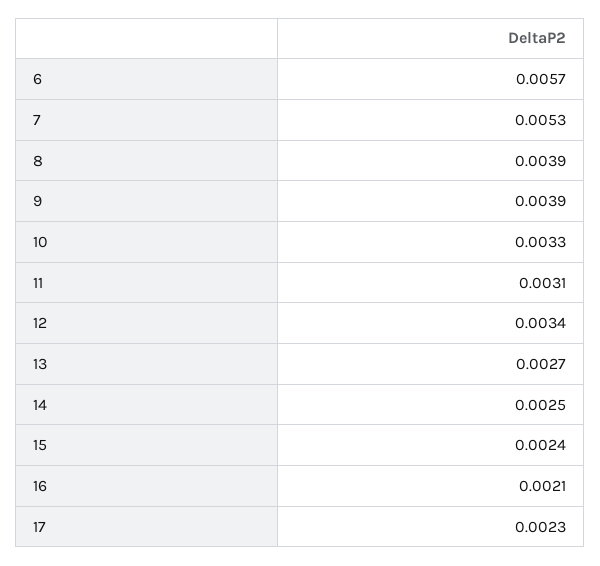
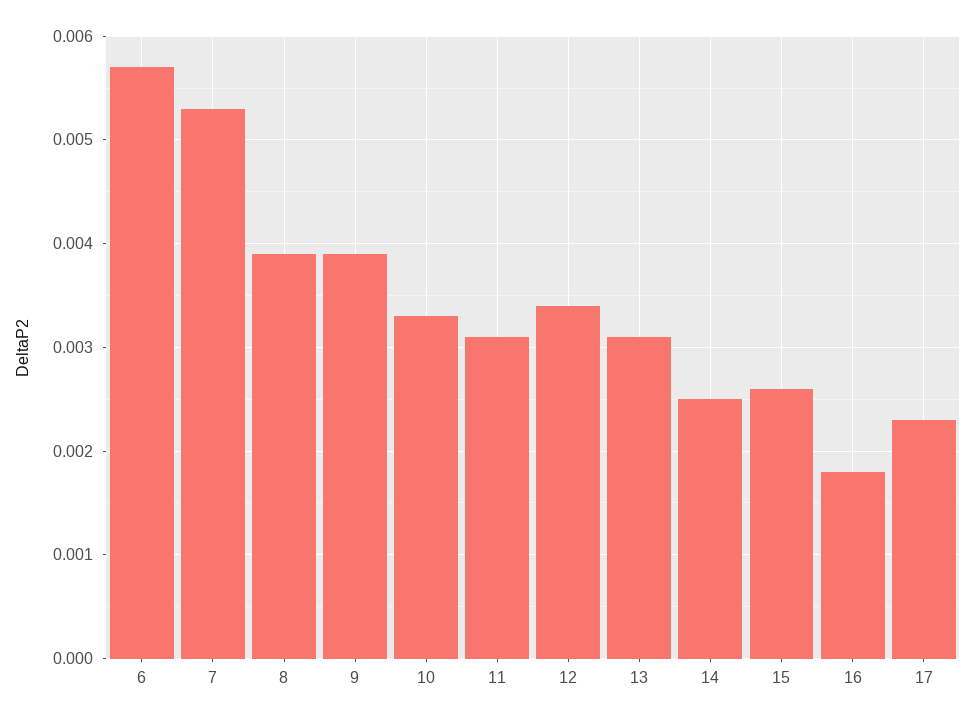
13: 0.0027 -> 0.0031
15: 0.0024 -> 0.0026
16: 0.0021 -> 0.0018

